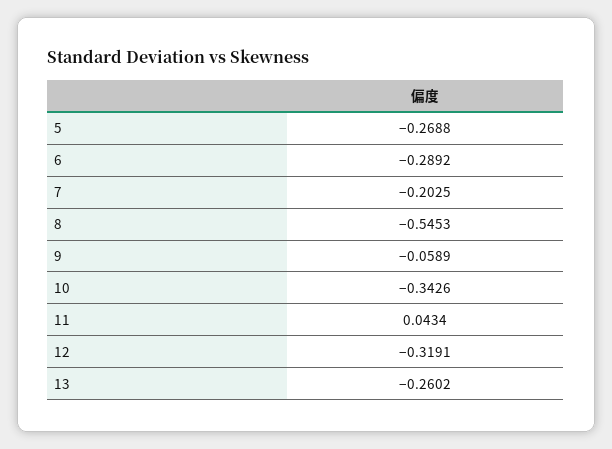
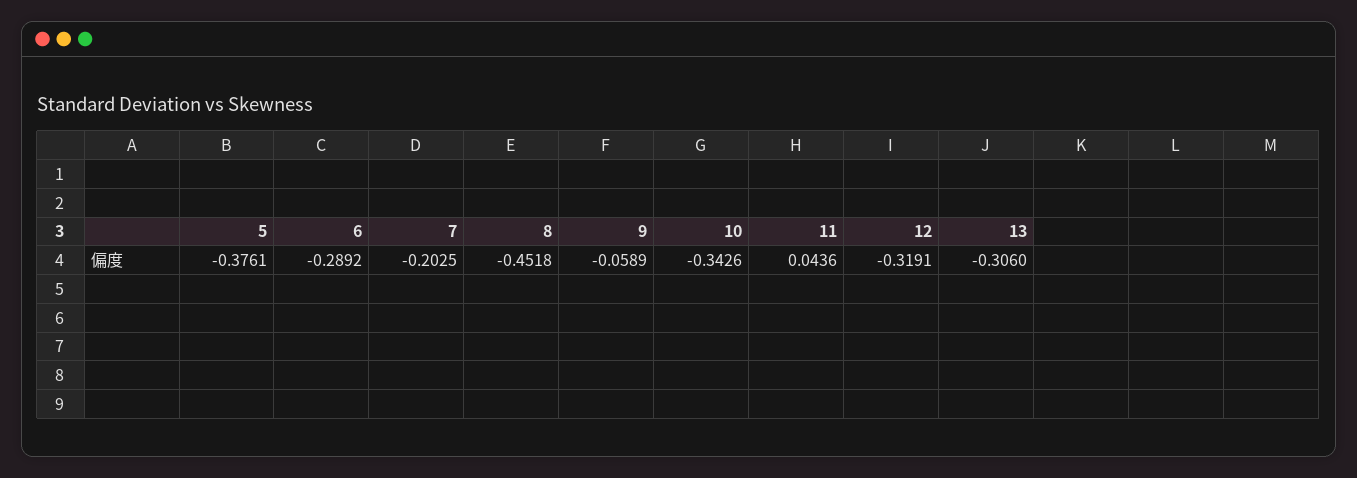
5: -0.2688 -> -0.3761
8: -0.5453 -> -0.4518
11: 0.0434 -> 0.0436
13: -0.2602 -> -0.306

